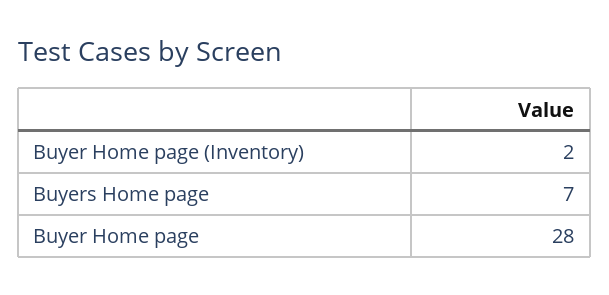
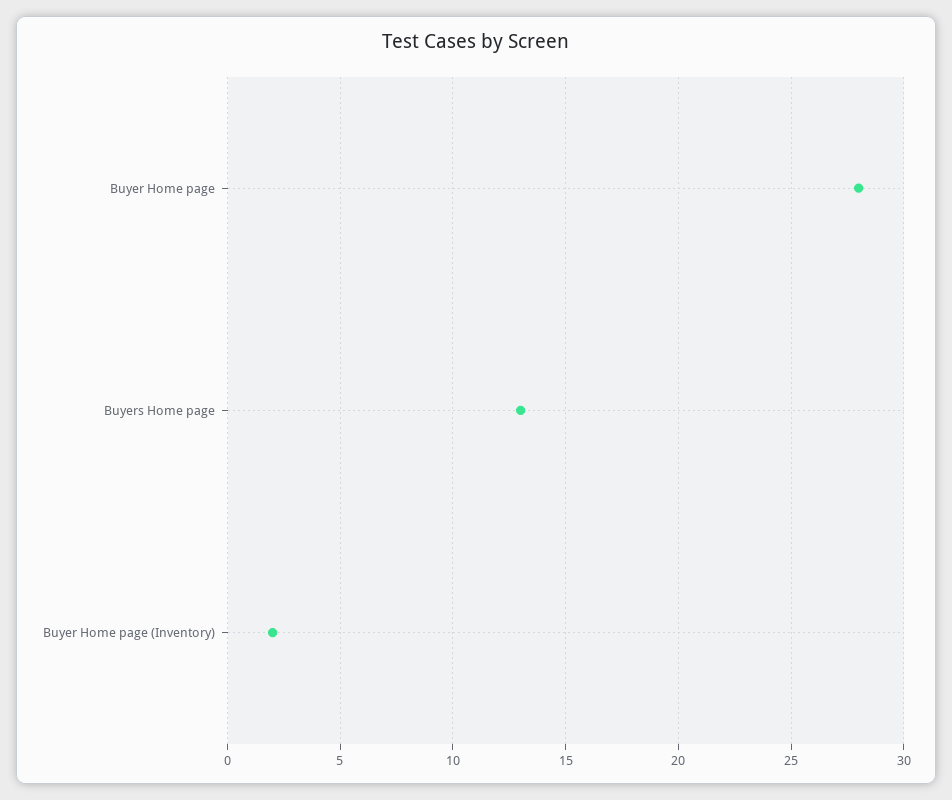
Buyers Home page: 7 -> 13

